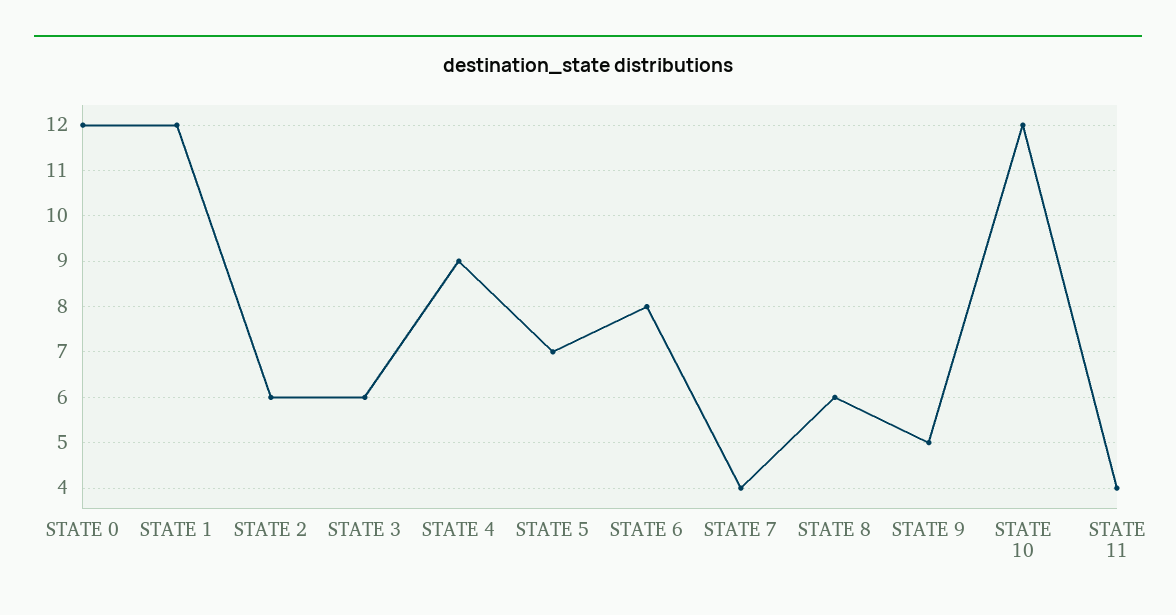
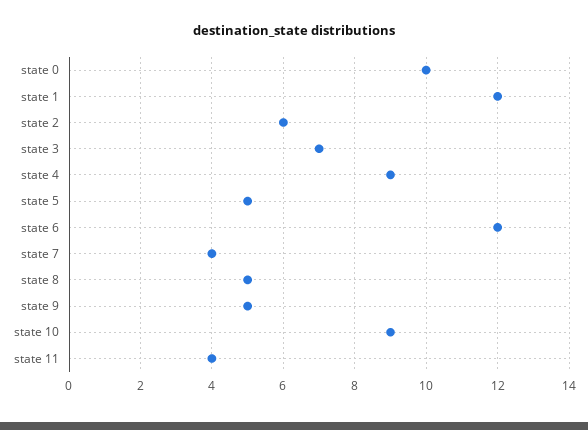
STATE 0: 12 -> 10
STATE 3: 6 -> 7
STATE 5: 7 -> 5
STATE 6: 8 -> 12
STATE 8: 6 -> 5
STATE 10: 12 -> 9

